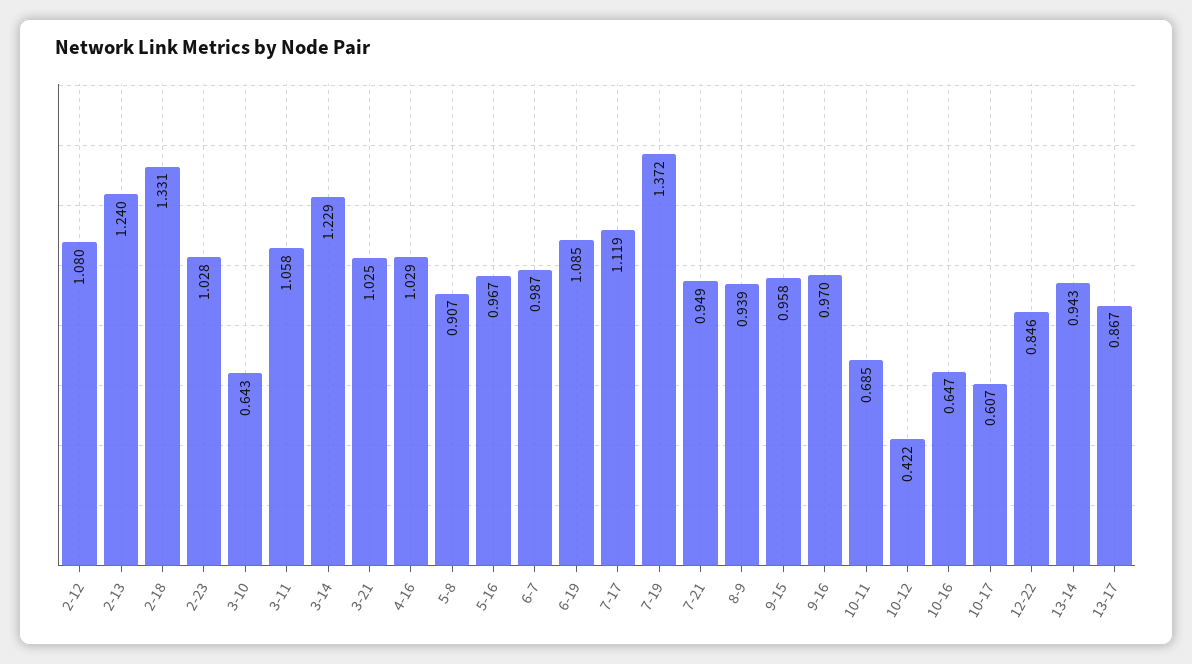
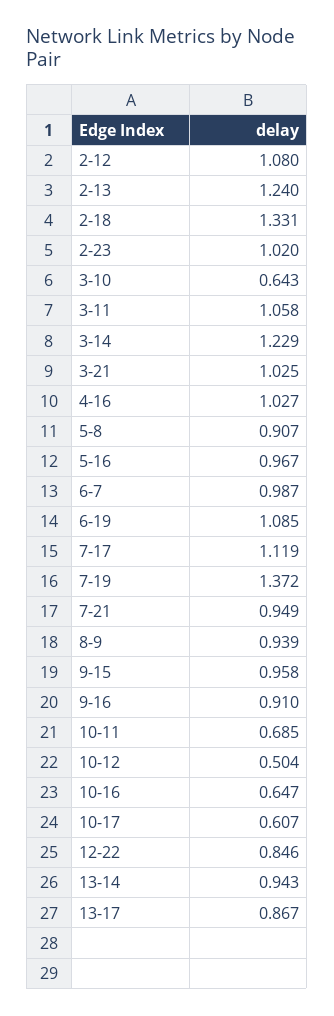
2-23: 1.028 -> 1.02
4-16: 1.029 -> 1.027
9-16: 0.97 -> 0.91
10-12: 0.422 -> 0.504

